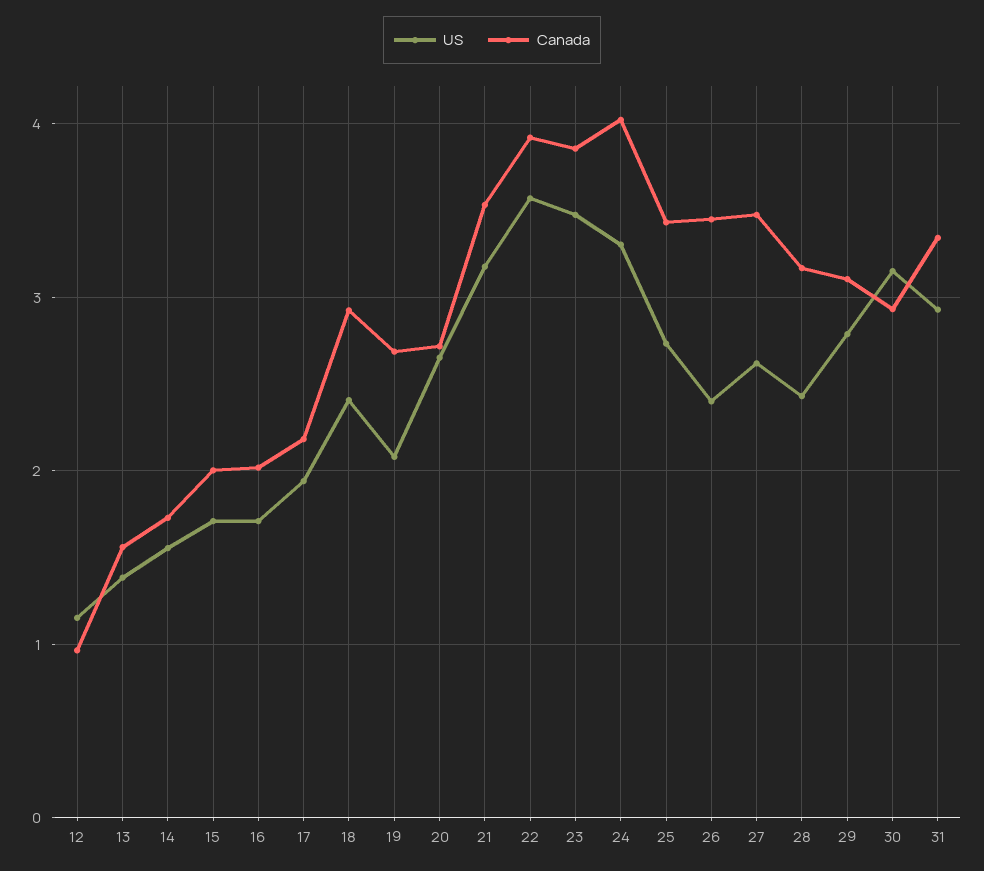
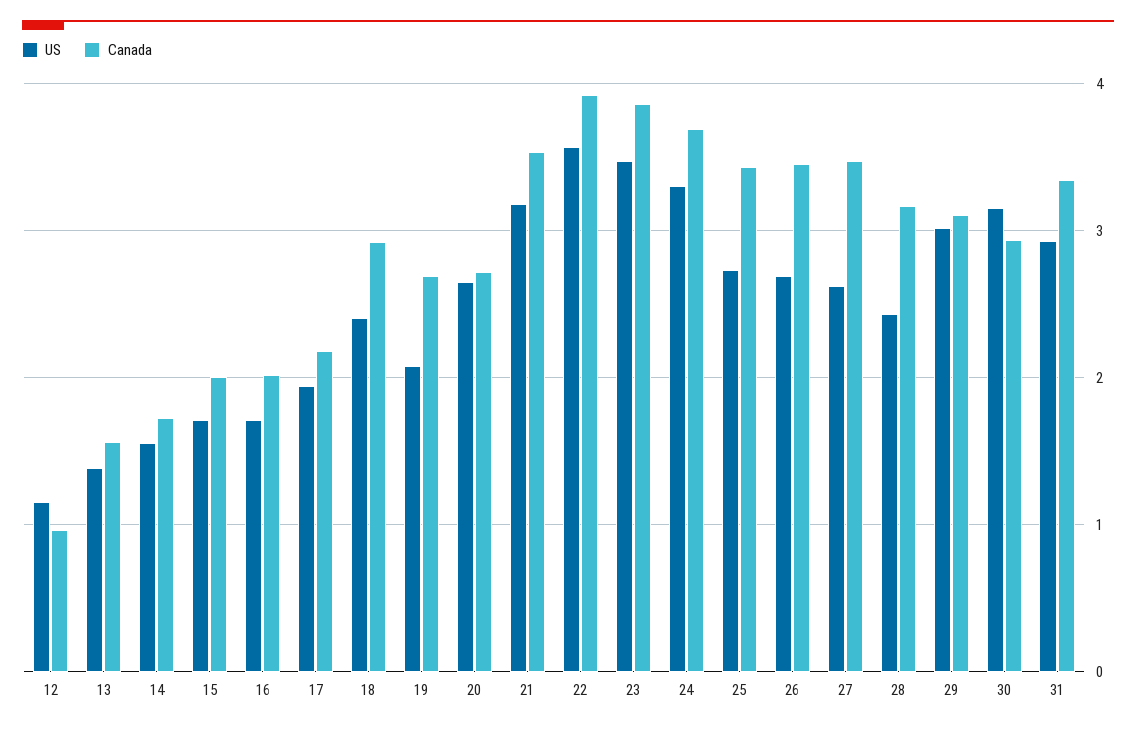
Canada, 24: 4 -> 3.7
US, 26: 2.4 -> 2.7
US, 29: 2.8 -> 3

